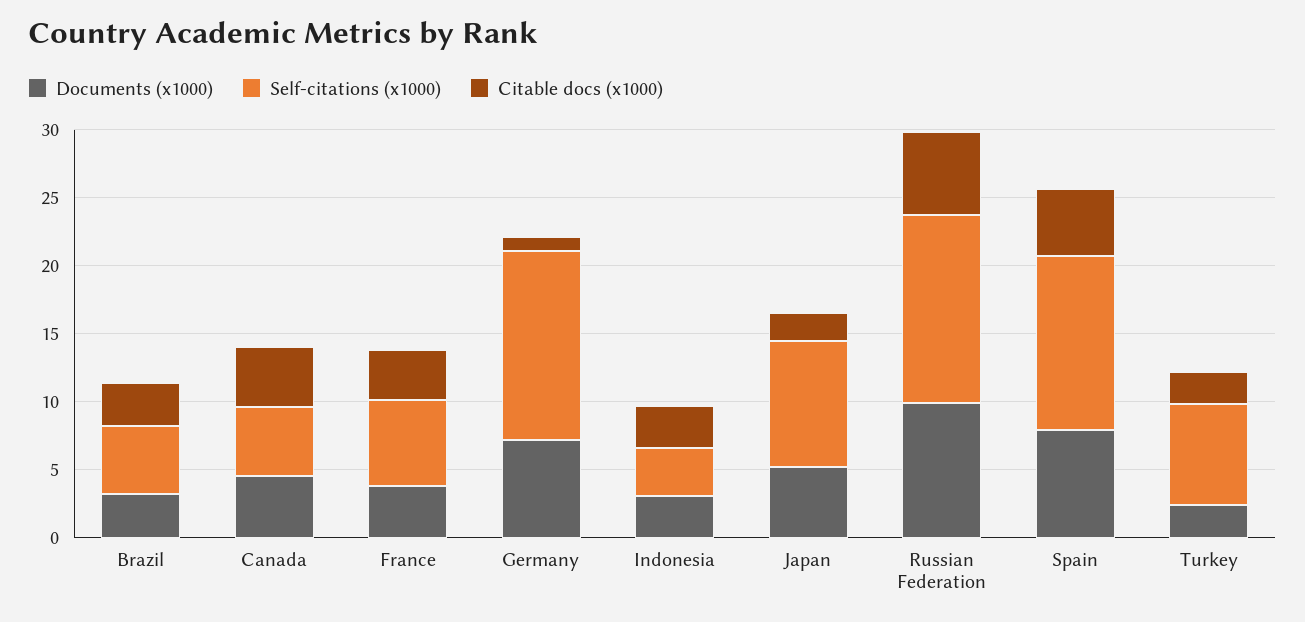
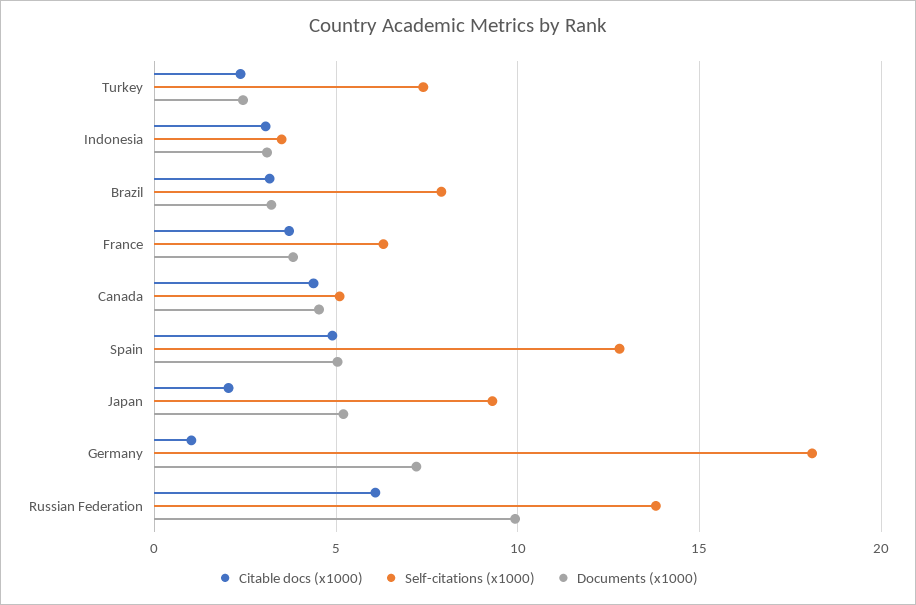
Self-citations (x1000), Brazil: 5 -> 8
Self-citations (x1000), Germany: 14 -> 18
Documents (x1000), Spain: 8 -> 5

